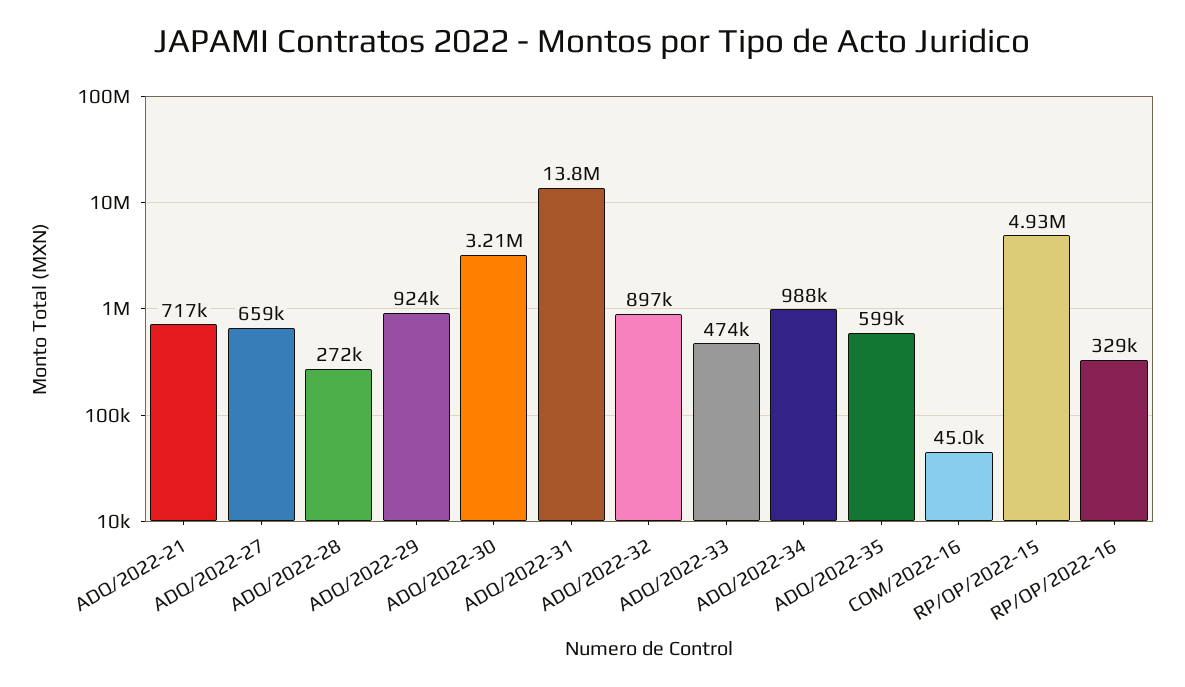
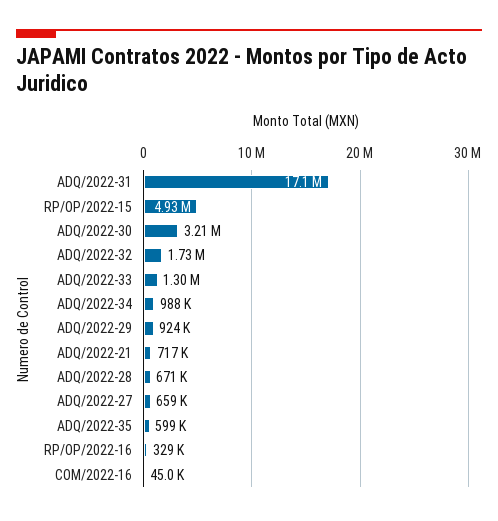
ADQ/2022-28: 272000 -> 671000
ADQ/2022-31: 13800000 -> 17100000
ADQ/2022-32: 897000 -> 1730000
ADQ/2022-33: 474000 -> 1300000

